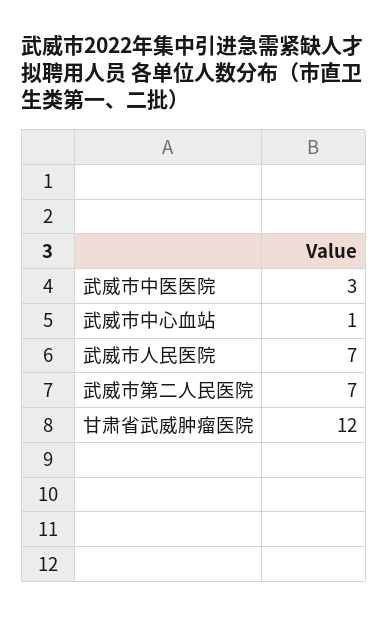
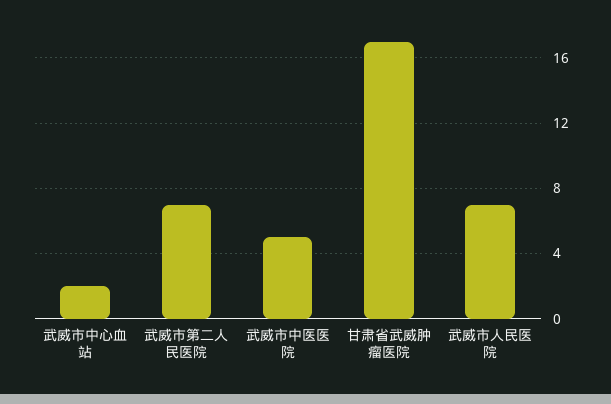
武威市中医医院: 3 -> 5
武威市中心血站: 1 -> 2
甘肃省武威肿瘤医院: 12 -> 17

